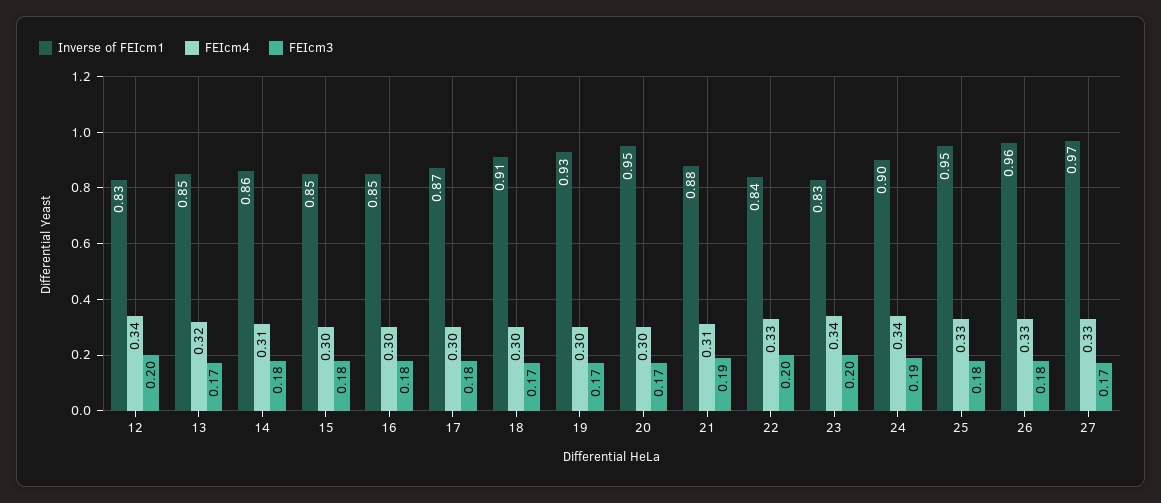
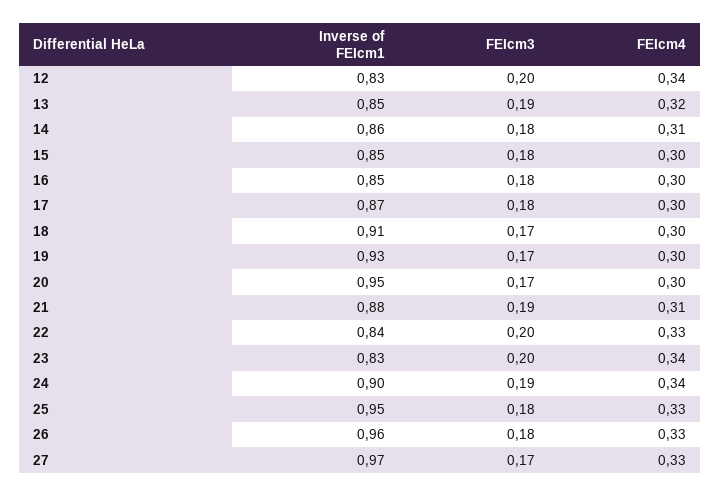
FEIcm3, 13: 0.17 -> 0.19

